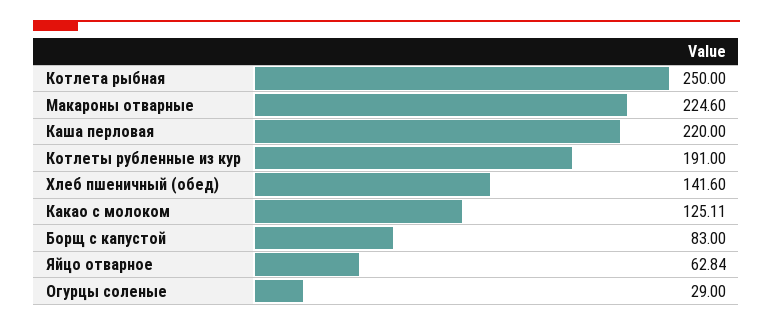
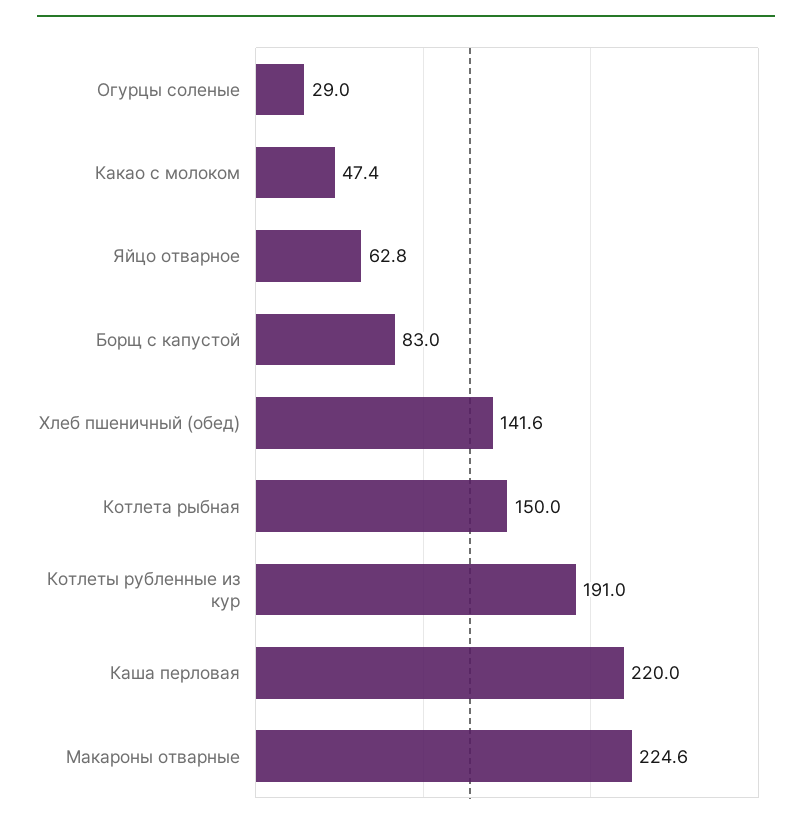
Котлета рыбная: 250 -> 150
Какао с молоком: 125.11 -> 47.4

